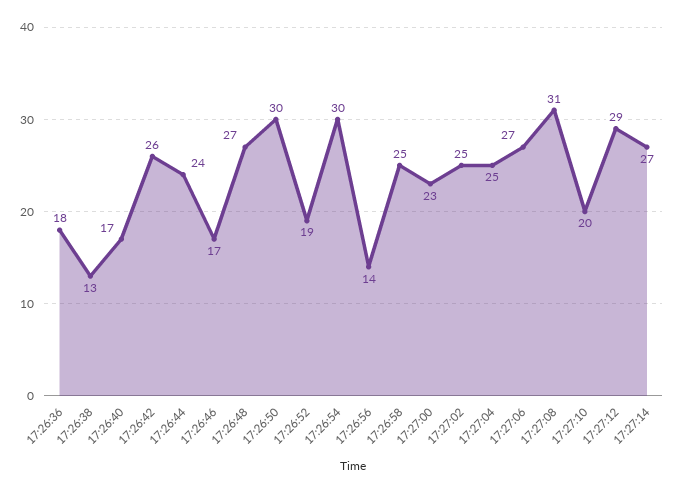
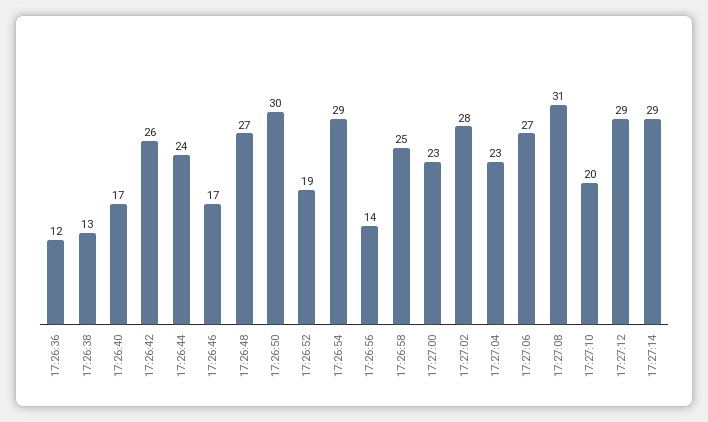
17:26:36: 18 -> 12
17:26:54: 30 -> 29
17:27:02: 25 -> 28
17:27:04: 25 -> 23
17:27:14: 27 -> 29

